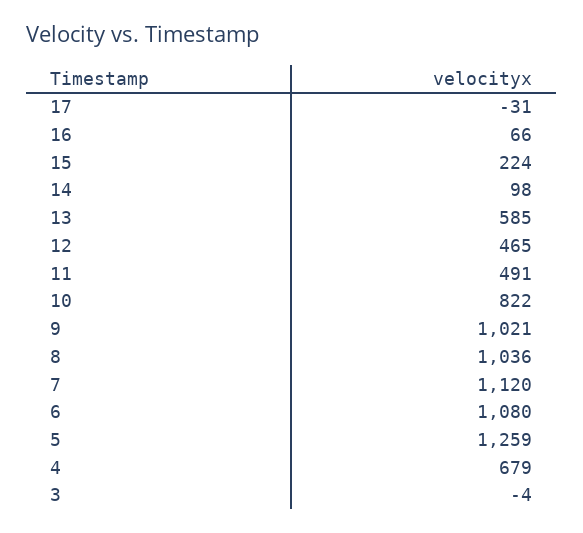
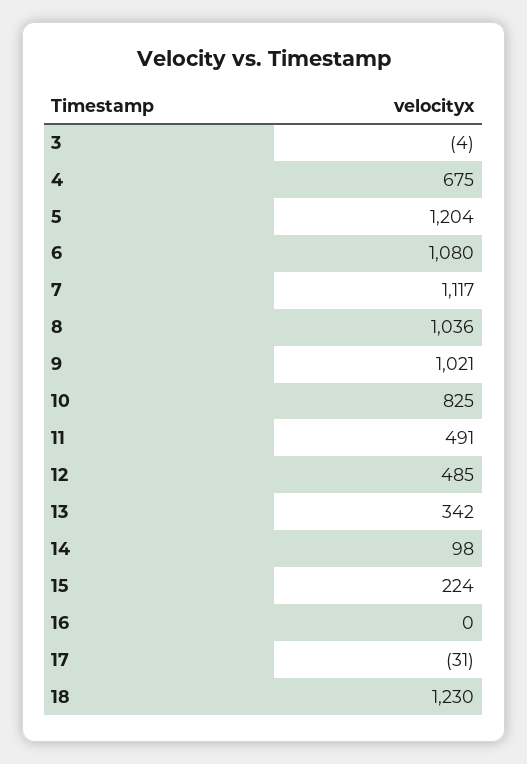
16: 66 -> 0
13: 585 -> 342
12: 465 -> 485
10: 822 -> 825
7: 1120 -> 1117
5: 1259 -> 1204
4: 679 -> 675
18: none -> 1230

